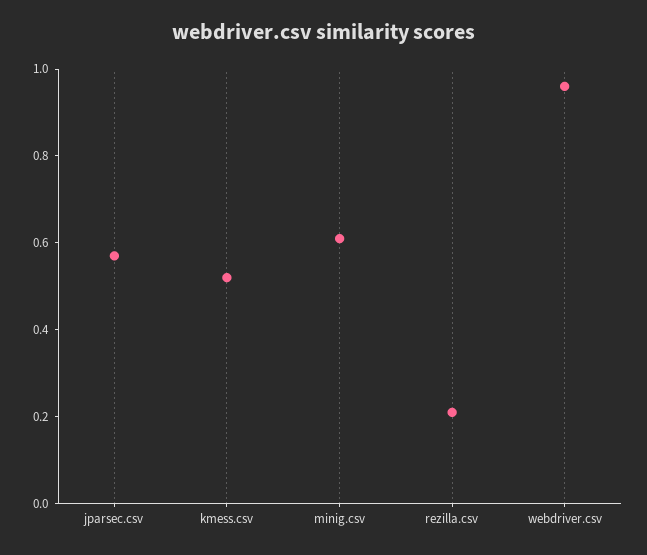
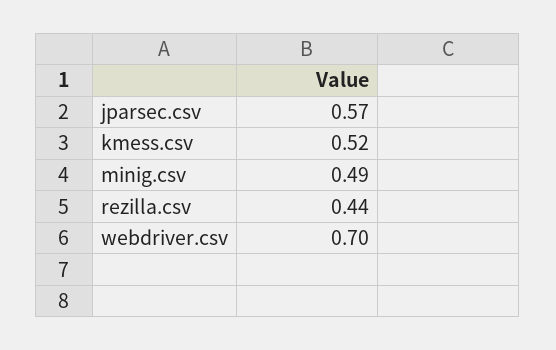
minig.csv: 0.6 -> 0.49
rezilla.csv: 0.2 -> 0.44
webdriver.csv: 0.95 -> 0.7

